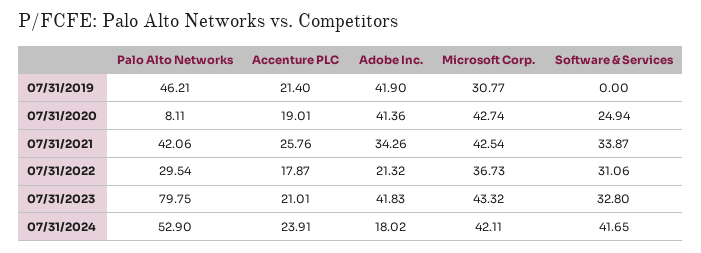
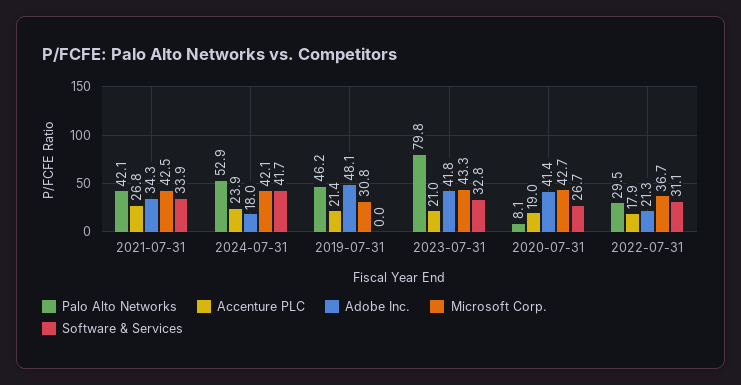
Adobe Inc., 07/31/2019: 41.9 -> 48.1
Software & Services, 07/31/2020: 24.94 -> 26.7
Accenture PLC, 07/31/2021: 25.76 -> 26.8

